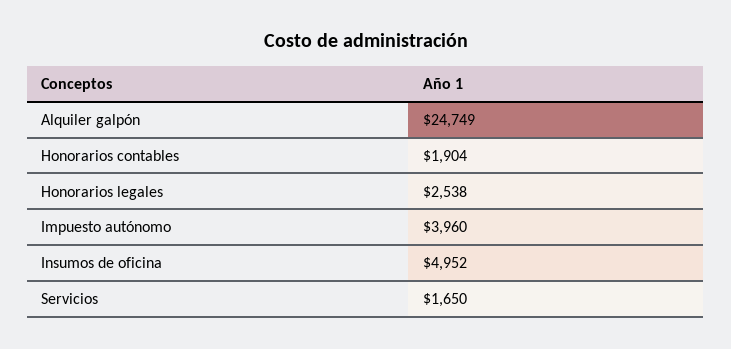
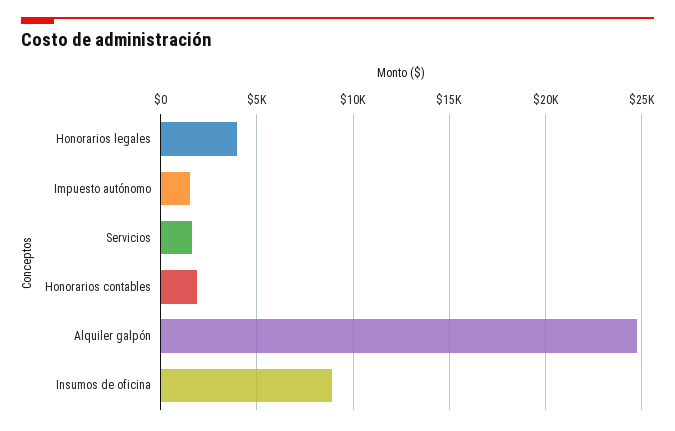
Honorarios legales: 2538 -> 4000
Impuesto autónomo: 3960 -> 1500
Insumos de oficina: 4952 -> 9000

